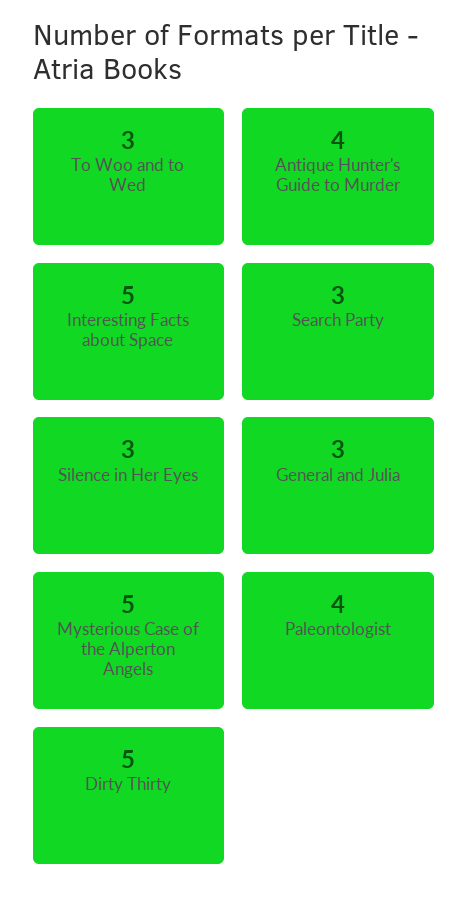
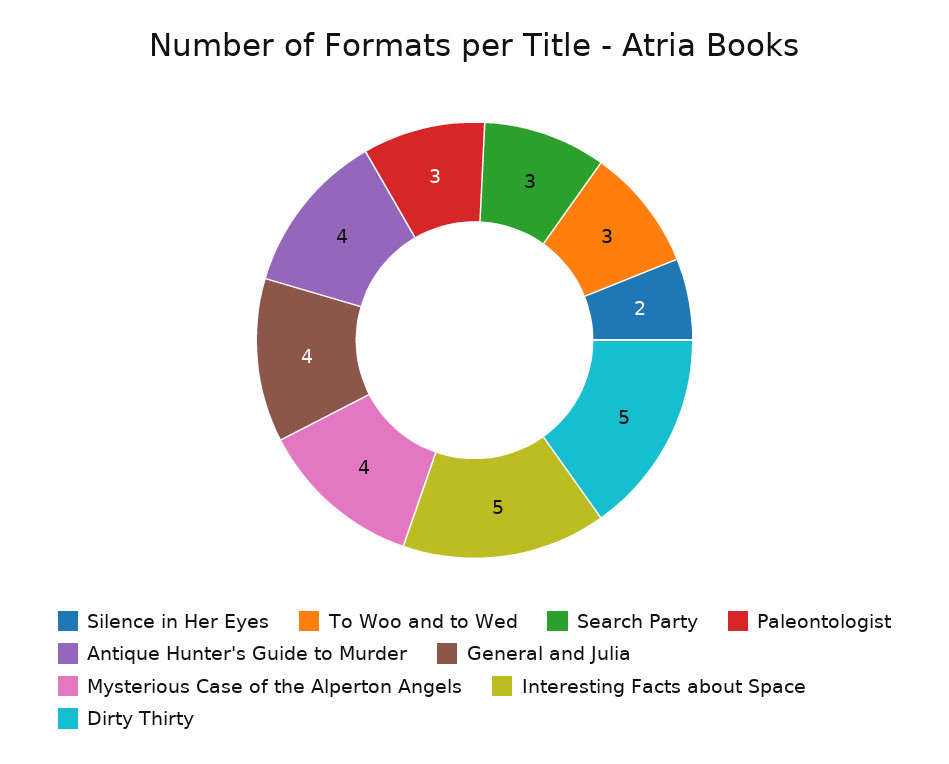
Silence in Her Eyes: 3 -> 2
General and Julia: 3 -> 4
Mysterious Case of the Alperton Angels: 5 -> 4
Paleontologist: 4 -> 3

